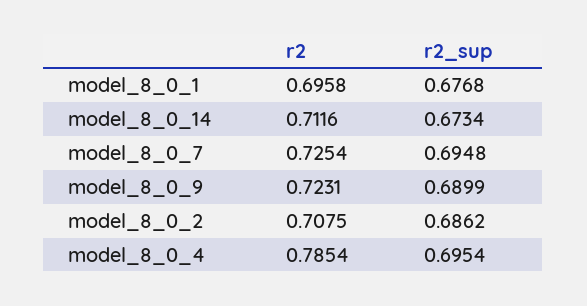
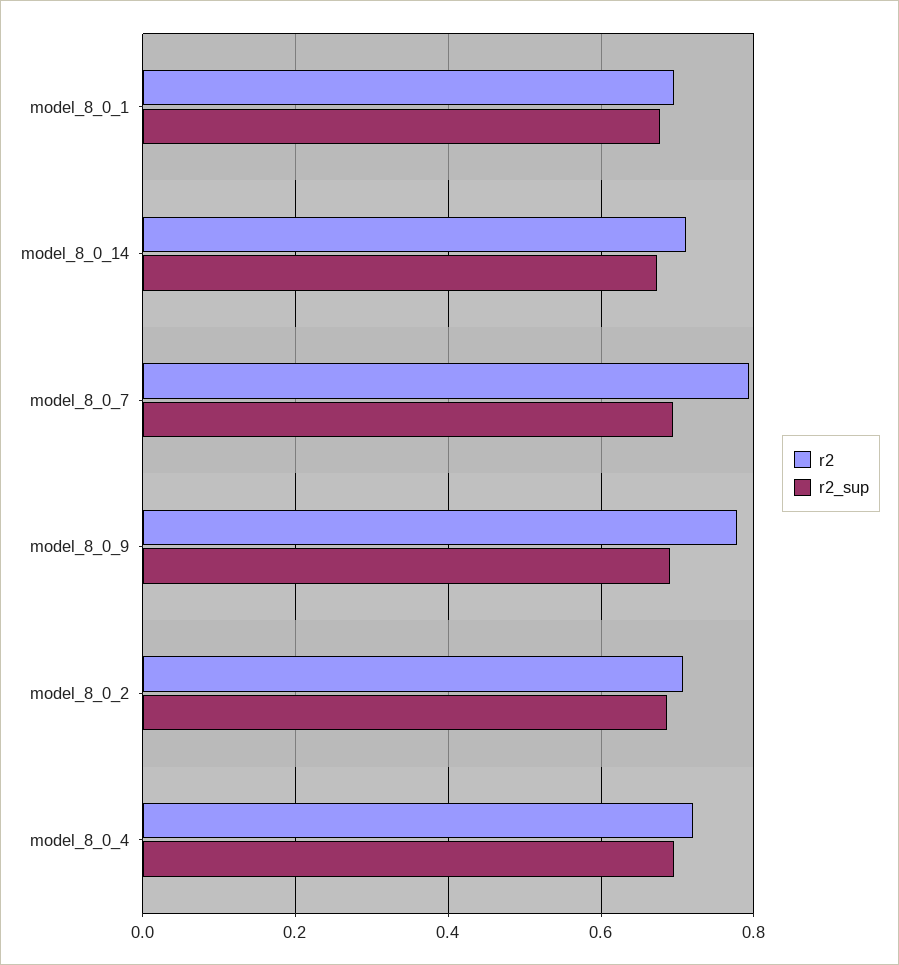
r2, model_8_0_7: 0.7254 -> 0.8
r2, model_8_0_9: 0.7231 -> 0.78
r2, model_8_0_4: 0.7854 -> 0.72

